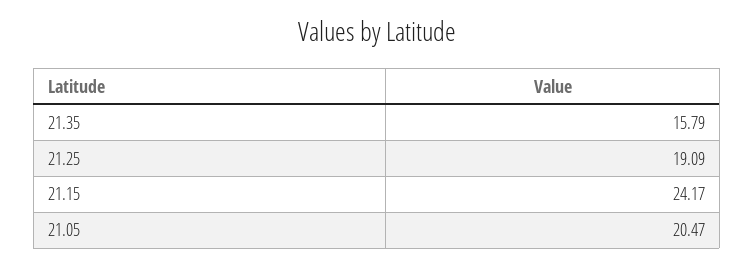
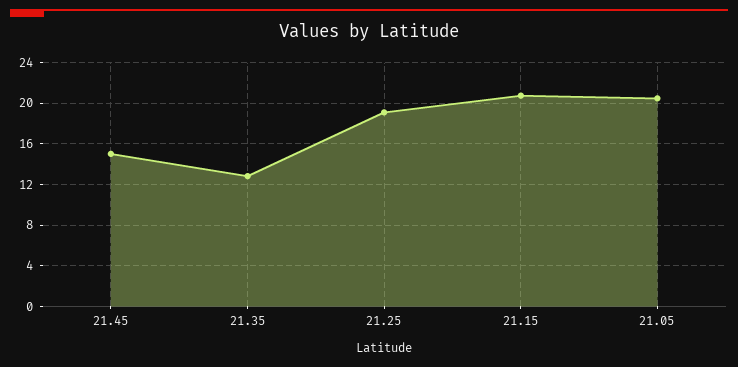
21.35: 15.79 -> 13
21.15: 24.17 -> 21
21.45: none -> 15

